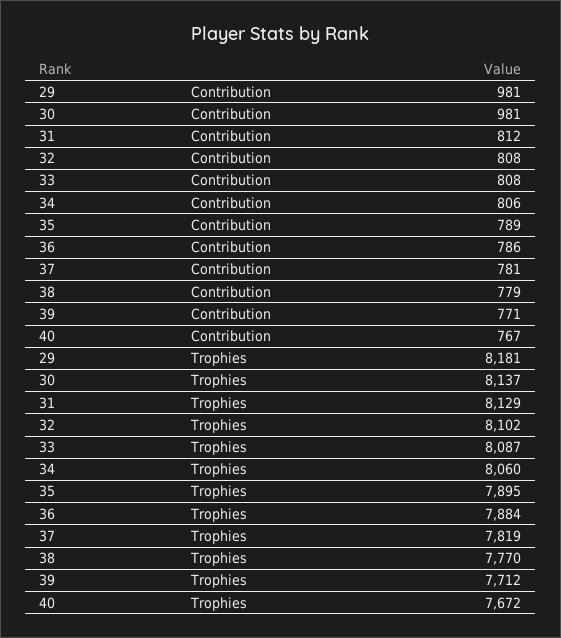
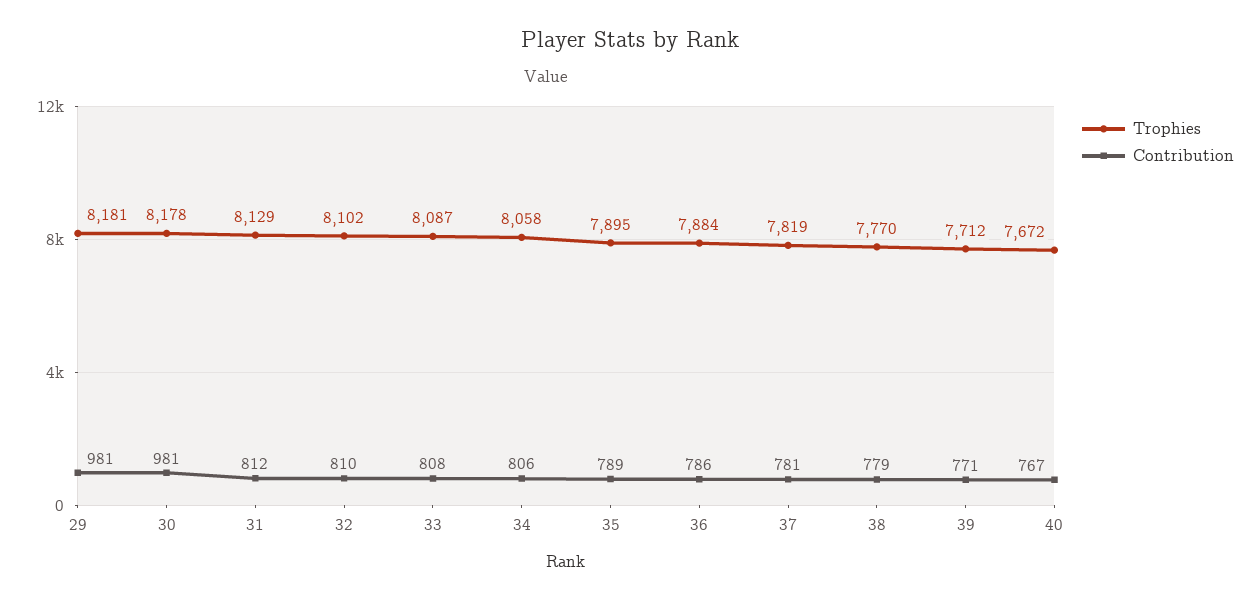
Contribution, 32: 808 -> 810
Trophies, 30: 8137 -> 8178
Trophies, 34: 8060 -> 8058

